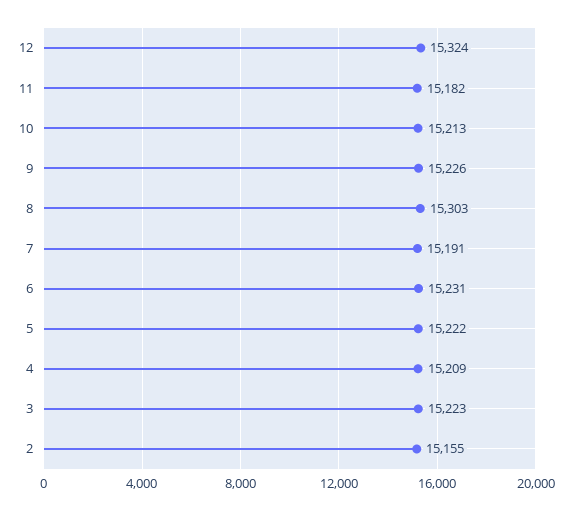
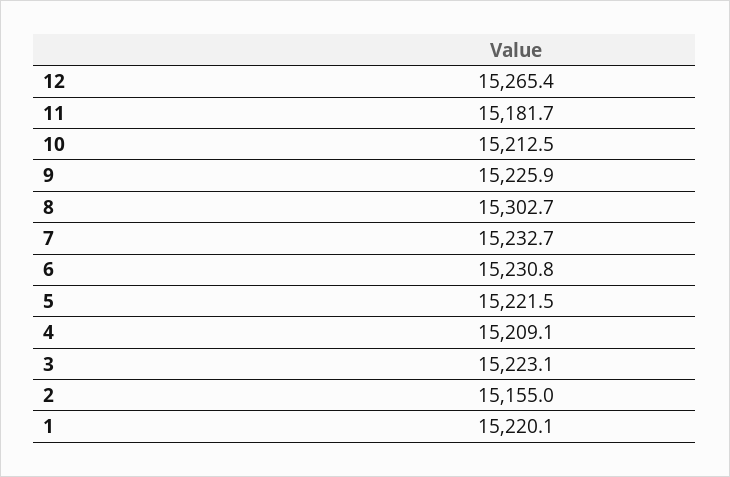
12: 15324 -> 15265.4
7: 15191 -> 15232.7
1: none -> 15220.1

